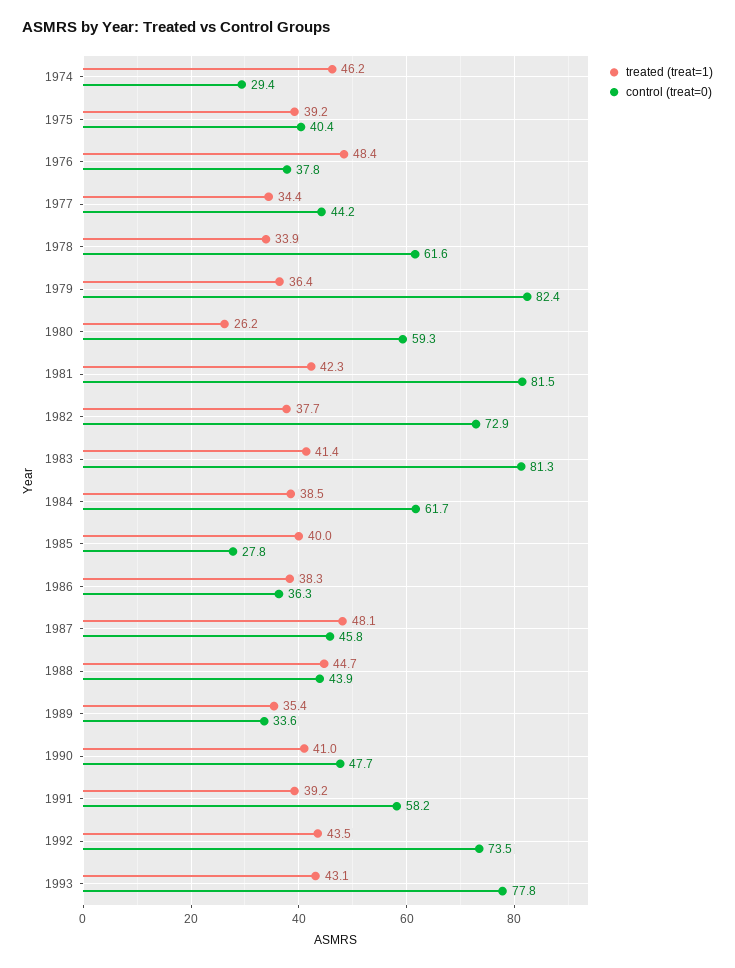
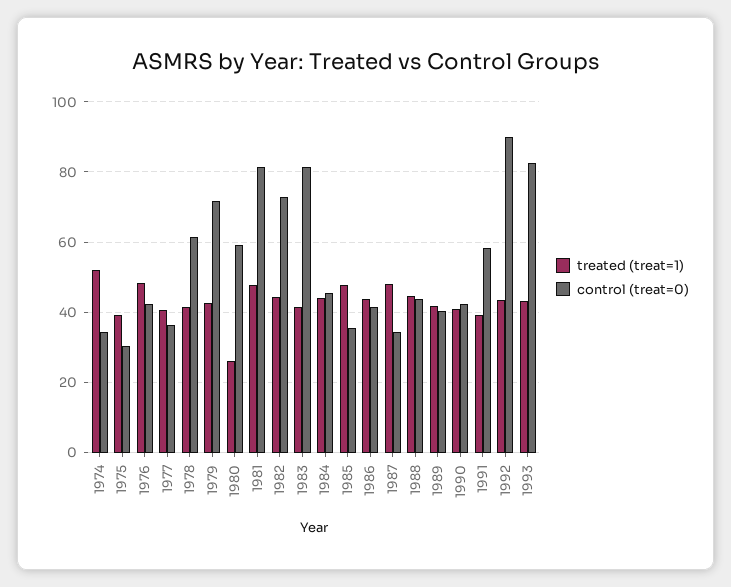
treated (treat=1), 1974: 46.2 -> 52
control (treat=0), 1974: 29.4 -> 34
control (treat=0), 1975: 40.4 -> 30
control (treat=0), 1976: 37.8 -> 42
treated (treat=1), 1977: 34.4 -> 40
control (treat=0), 1977: 44.2 -> 36
treated (treat=1), 1978: 33.9 -> 42
treated (treat=1), 1979: 36.4 -> 42
control (treat=0), 1979: 82.4 -> 72
treated (treat=1), 1981: 42.3 -> 48
treated (treat=1), 1982: 37.7 -> 44
treated (treat=1), 1984: 38.5 -> 44
control (treat=0), 1984: 61.7 -> 46
treated (treat=1), 1985: 40 -> 48
control (treat=0), 1985: 27.8 -> 36
treated (treat=1), 1986: 38.3 -> 44
control (treat=0), 1986: 36.3 -> 42
control (treat=0), 1987: 45.8 -> 34
treated (treat=1), 1989: 35.4 -> 42
control (treat=0), 1989: 33.6 -> 40
control (treat=0), 1990: 47.7 -> 42
control (treat=0), 1992: 73.5 -> 90
control (treat=0), 1993: 77.8 -> 82

